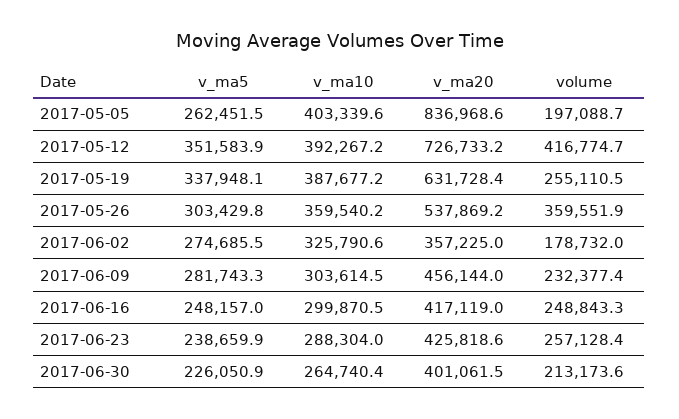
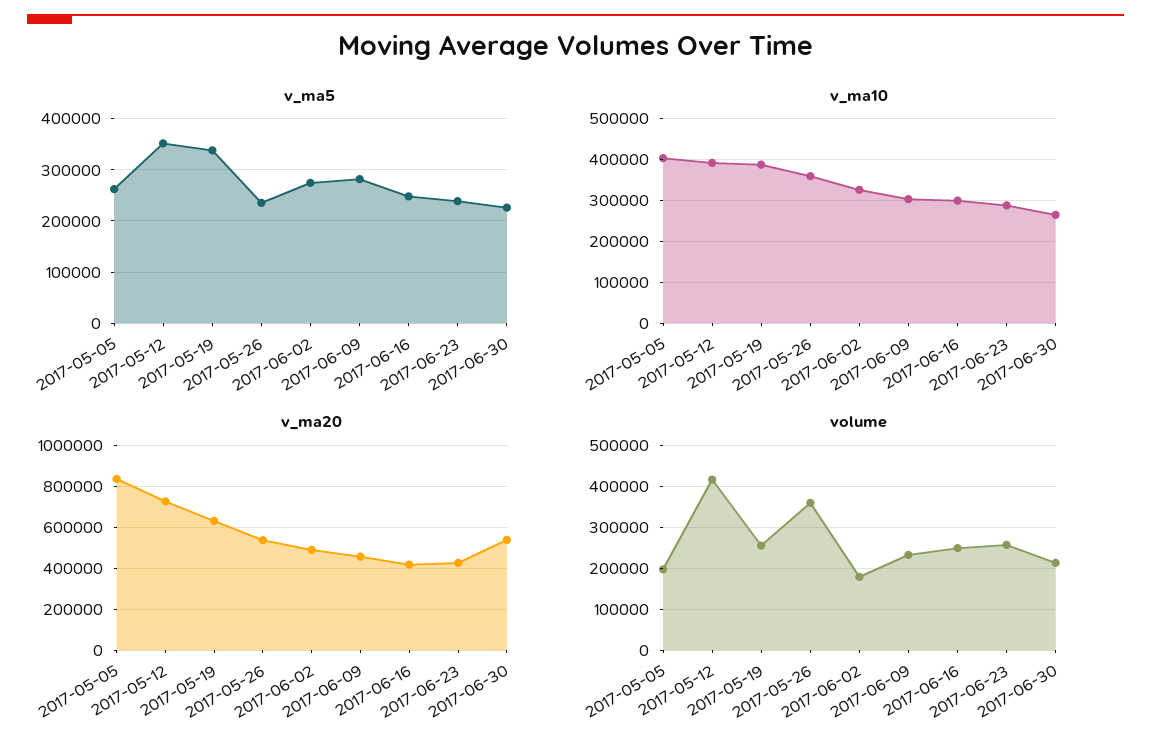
v_ma5, 2017-05-26: 303429.8 -> 240000
v_ma20, 2017-06-02: 357225 -> 500000
v_ma20, 2017-06-30: 401061.5 -> 550000

